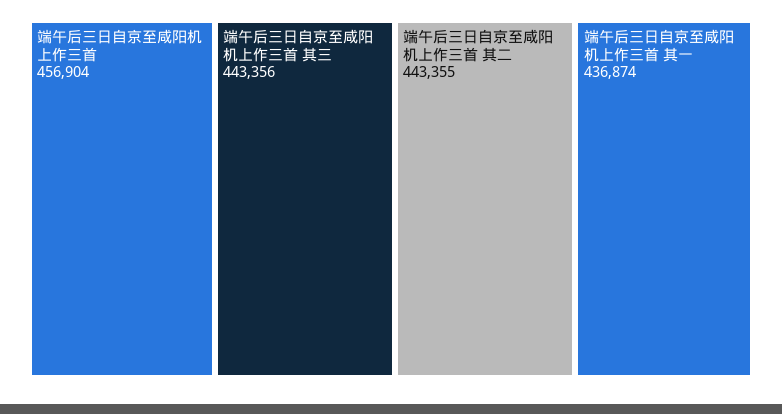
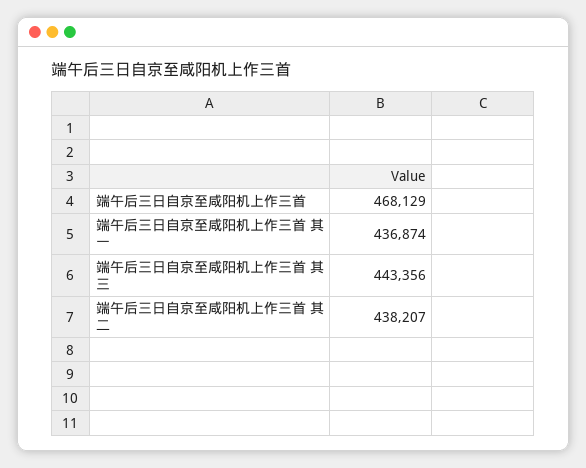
端午后三日自京至咸阳机上作三首: 456904 -> 468129
端午后三日自京至咸阳机上作三首 其二: 443355 -> 438207

